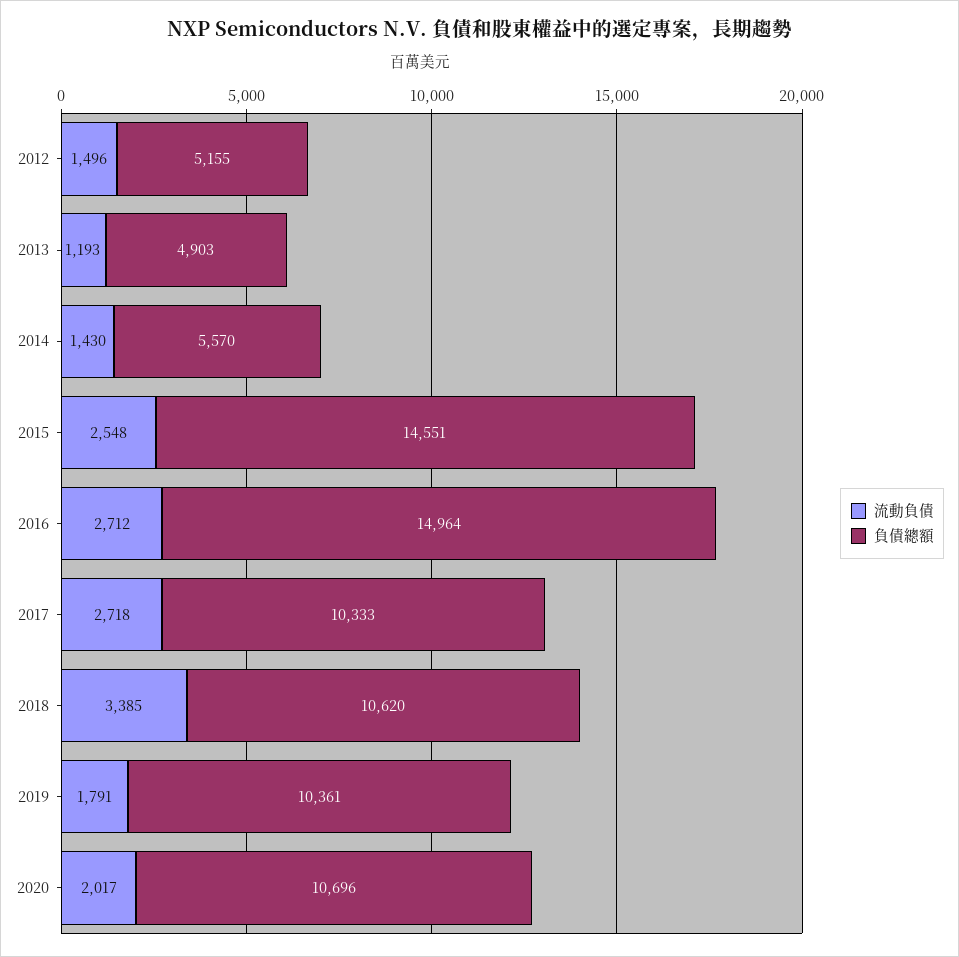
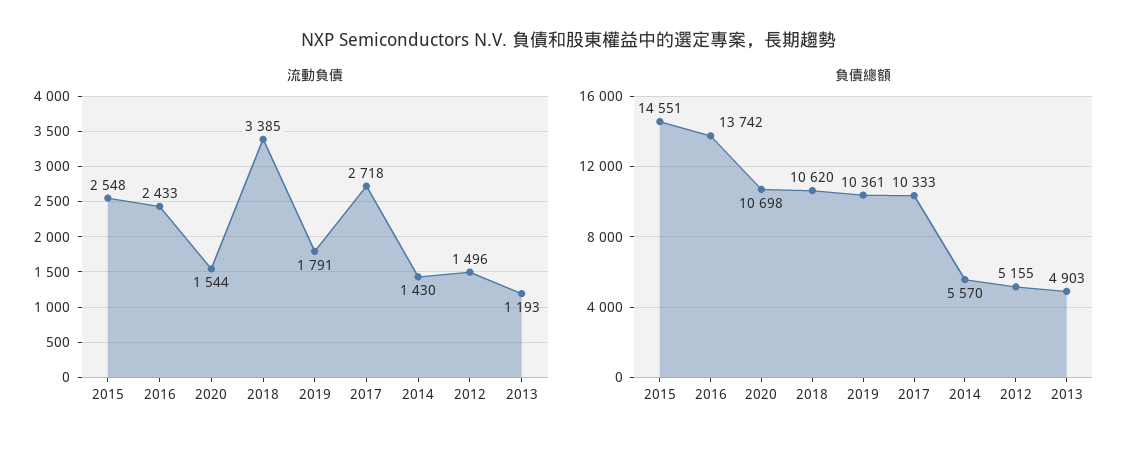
流動負債, 2016: 2712 -> 2433
負債總額, 2016: 14964 -> 13742
流動負債, 2020: 2017 -> 1544
負債總額, 2020: 10696 -> 10698

